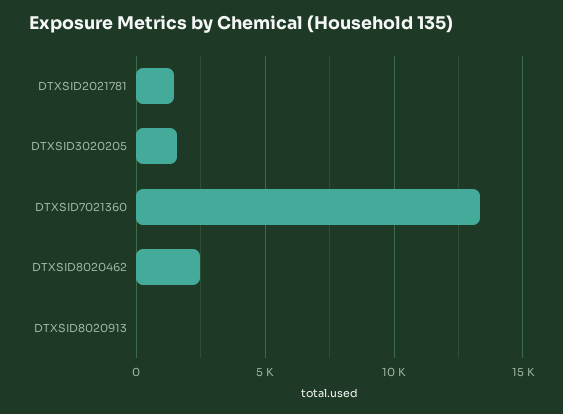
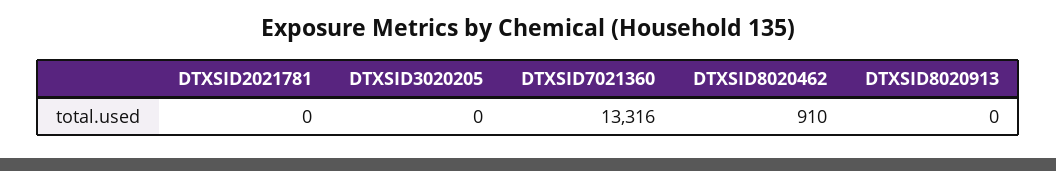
DTXSID2021781: 1500 -> 0
DTXSID3020205: 1500 -> 0
DTXSID8020462: 2500 -> 910

